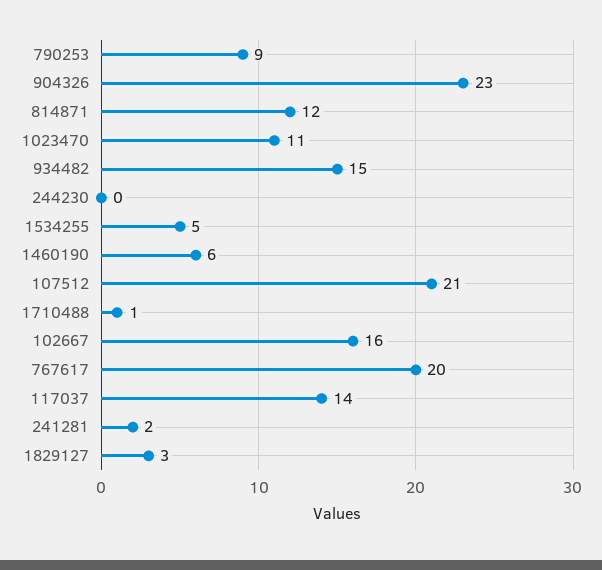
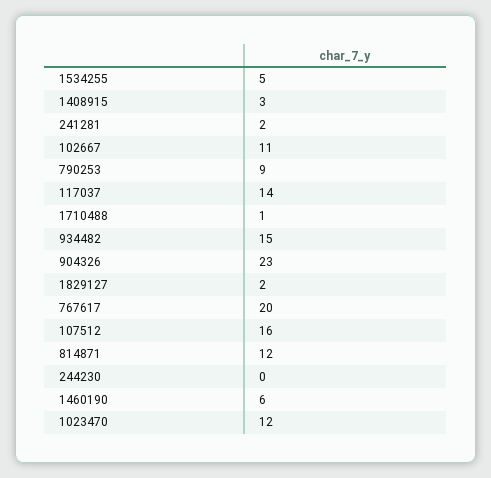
1023470: 11 -> 12
107512: 21 -> 16
102667: 16 -> 11
1829127: 3 -> 2
1408915: none -> 3

